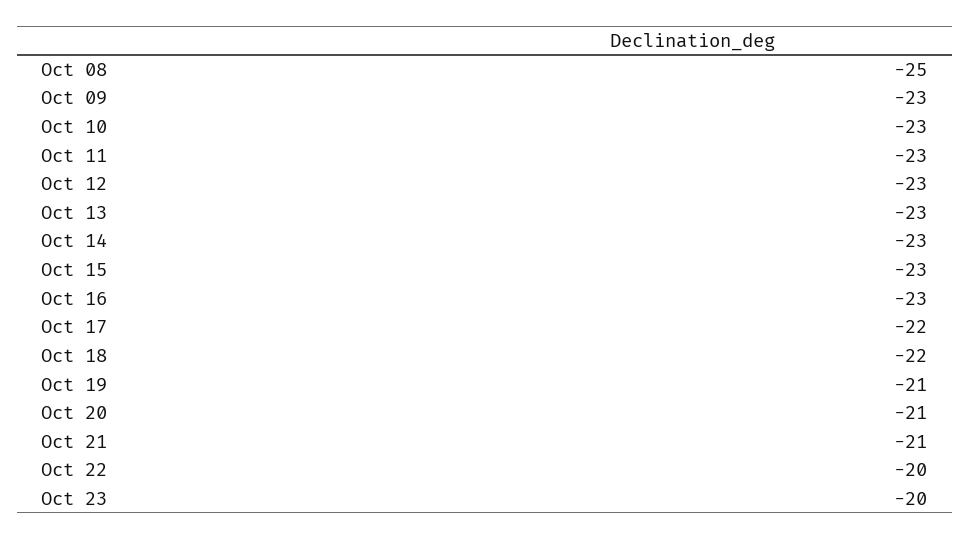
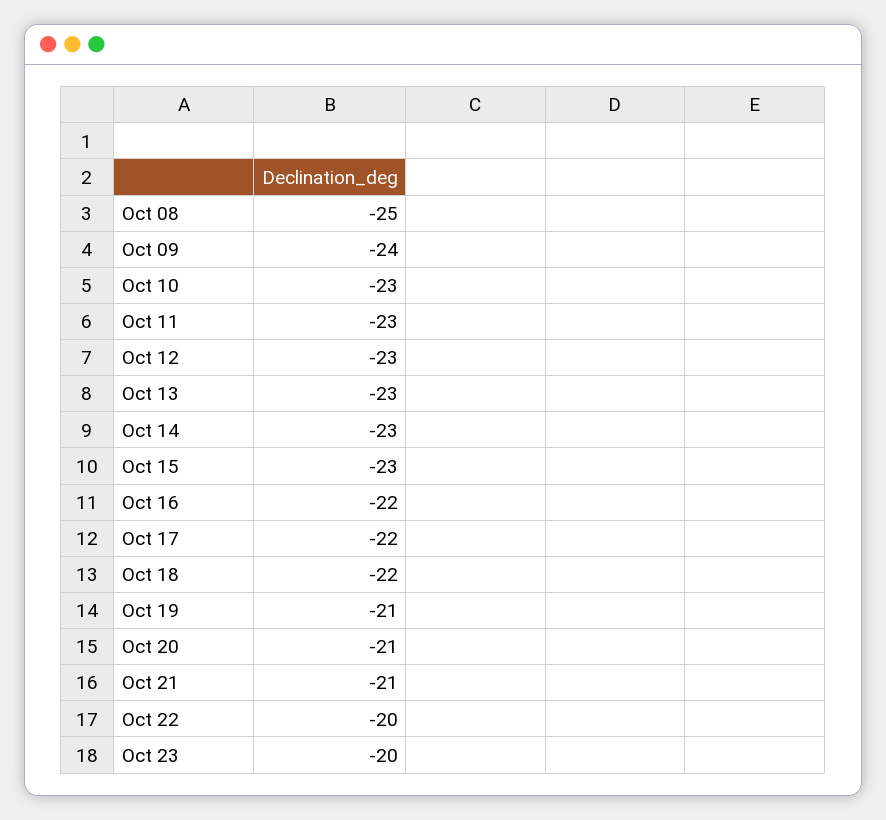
Oct 09: -23 -> -24
Oct 16: -23 -> -22

